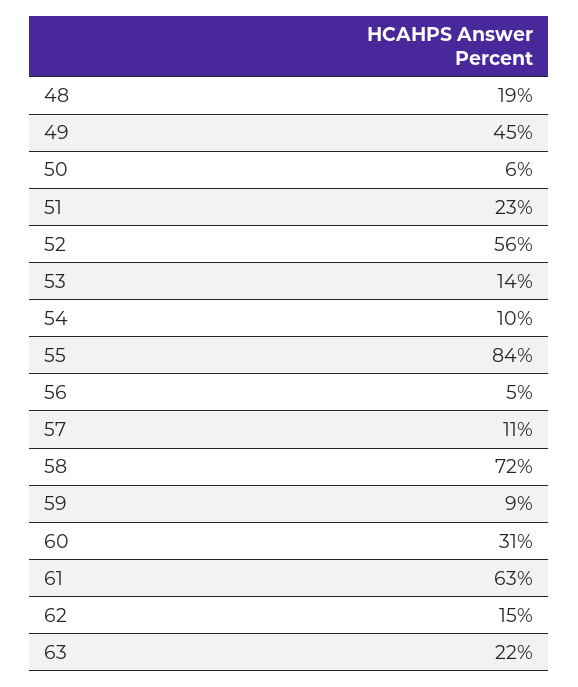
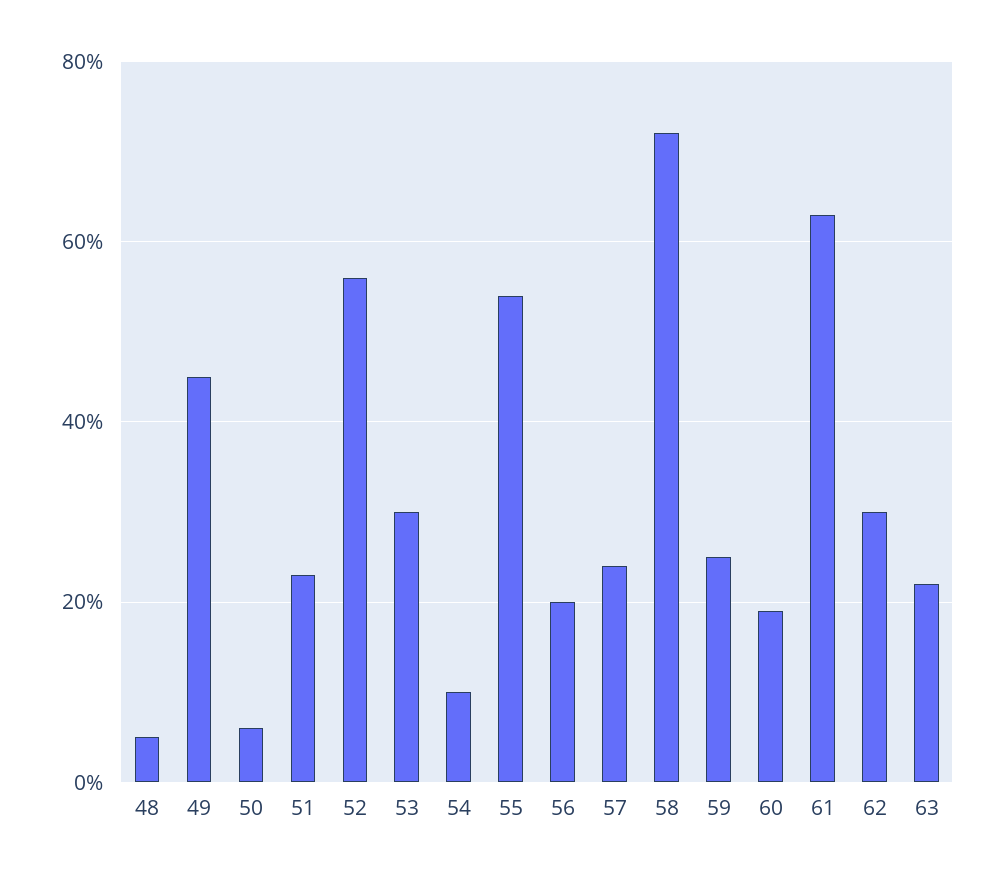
48: 19 -> 5
53: 14 -> 30
55: 84 -> 55
56: 5 -> 20
57: 11 -> 25
59: 9 -> 25
60: 31 -> 20
62: 15 -> 30

